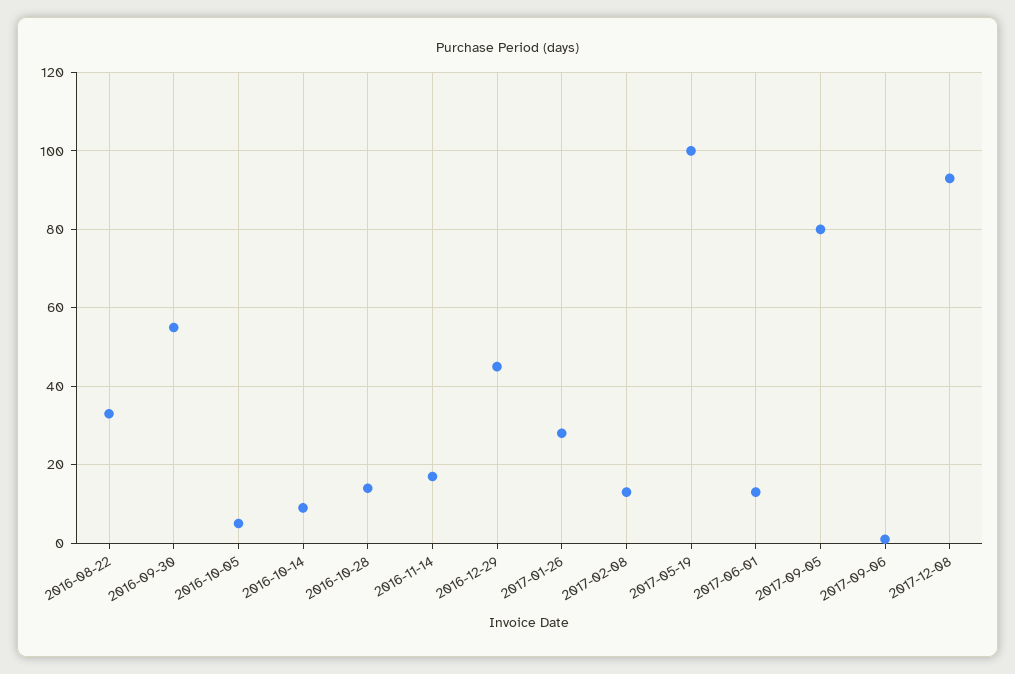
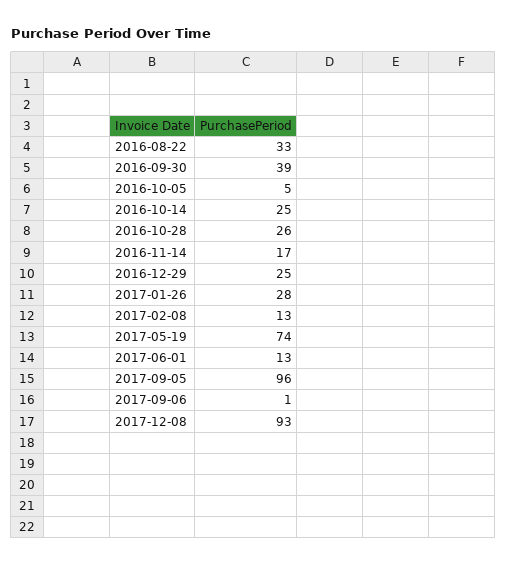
2016-09-30: 55 -> 39
2016-10-14: 10 -> 25
2016-10-28: 15 -> 26
2016-12-29: 45 -> 25
2017-05-19: 100 -> 74
2017-09-05: 80 -> 96

